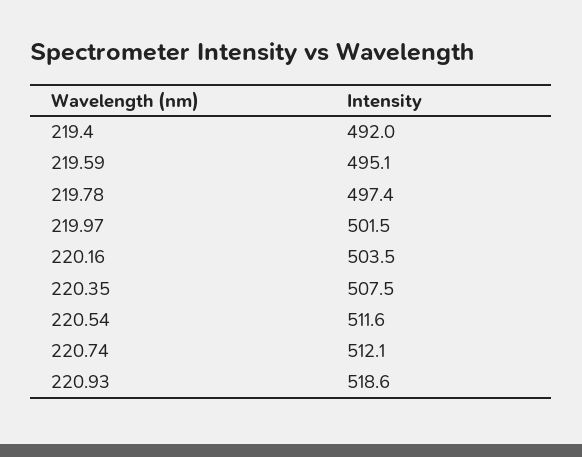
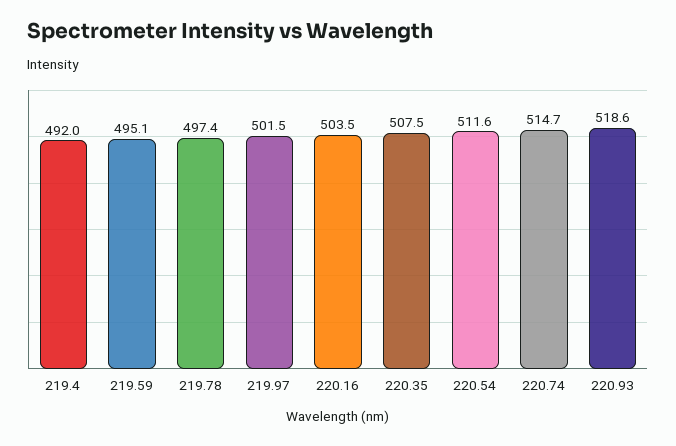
220.74: 512.1 -> 514.7

